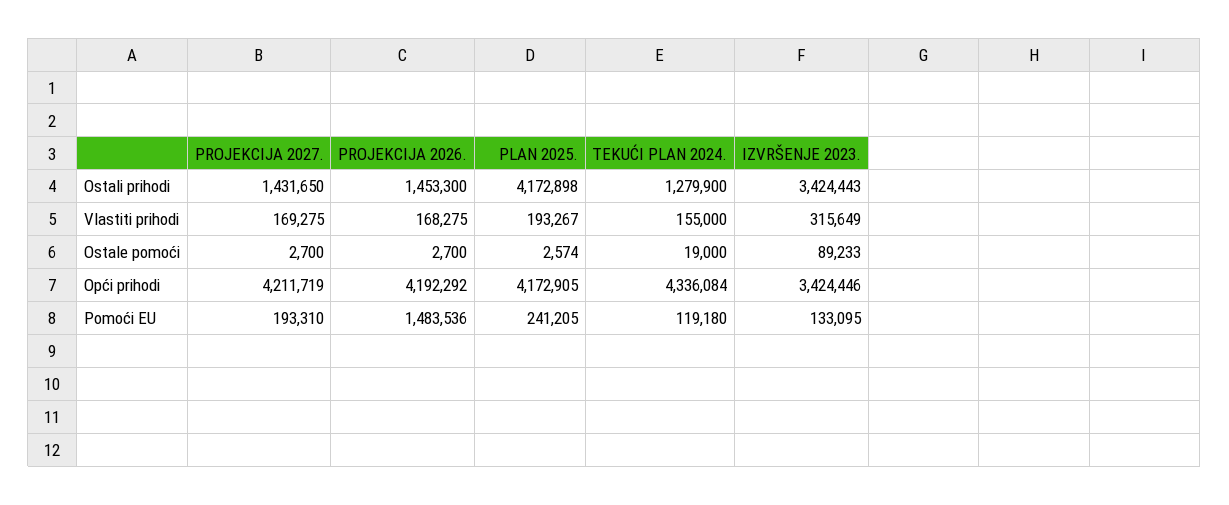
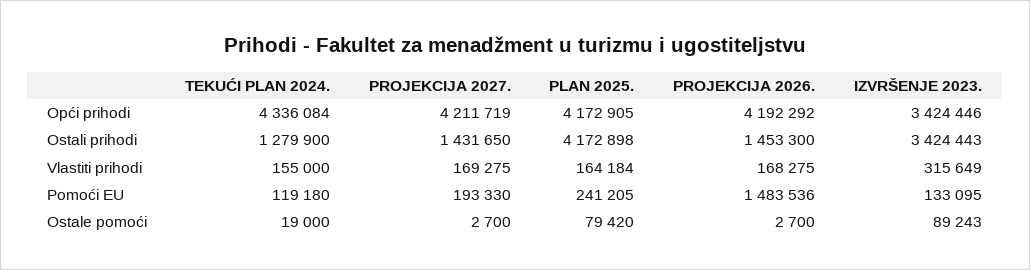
PLAN 2025., Vlastiti prihodi: 193267 -> 164184
PLAN 2025., Ostale pomoći: 2574 -> 79420
IZVRŠENJE 2023., Ostale pomoći: 89233 -> 89243
PROJEKCIJA 2027., Pomoći EU: 193310 -> 193330

